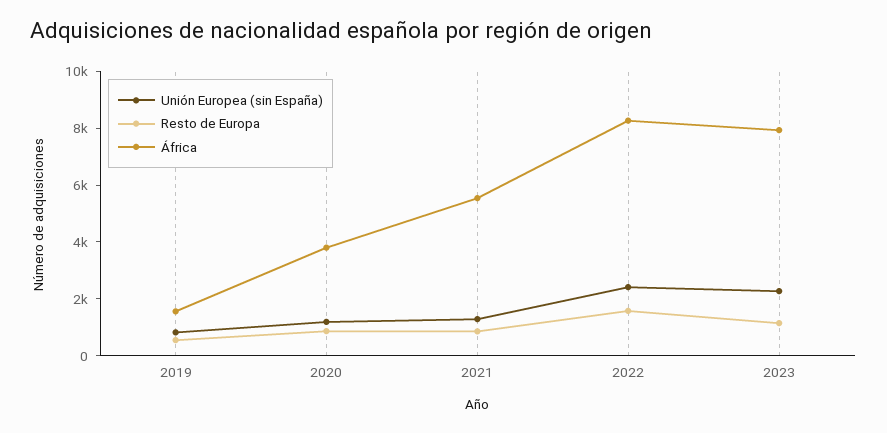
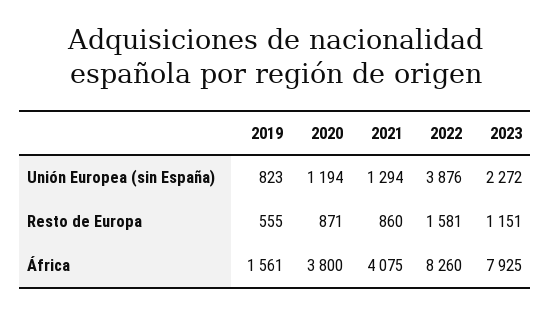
África, 2021: 5500 -> 4075
Unión Europea (sin España), 2022: 2500 -> 3876

